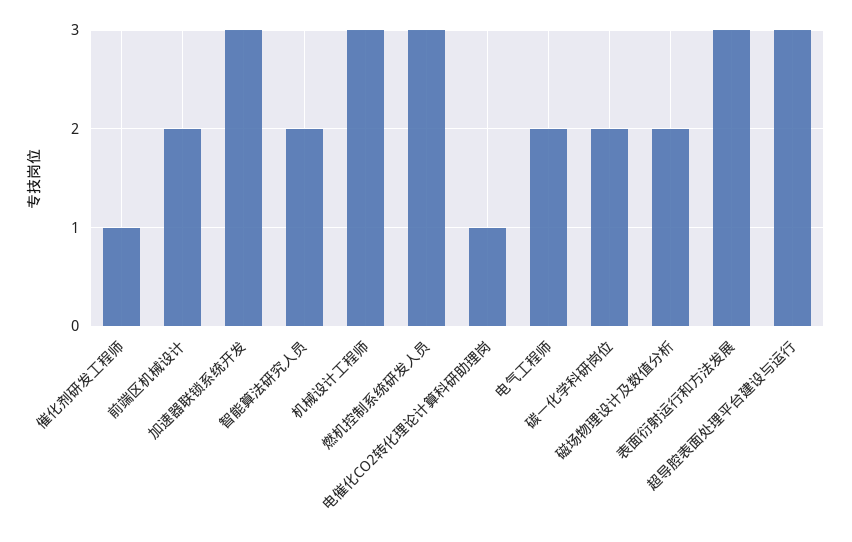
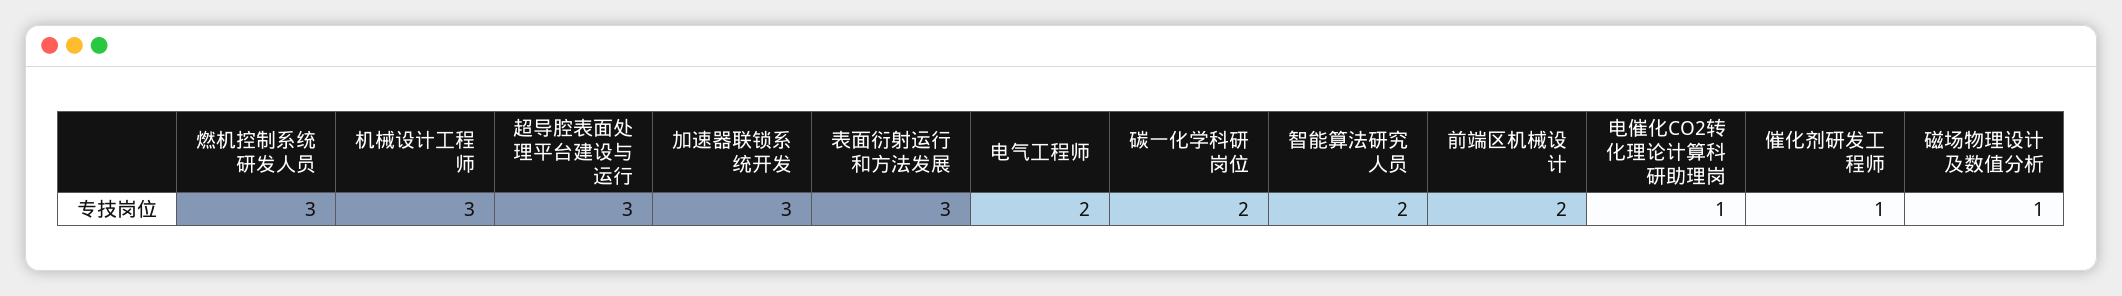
磁场物理设计及数值分析: 2 -> 1

